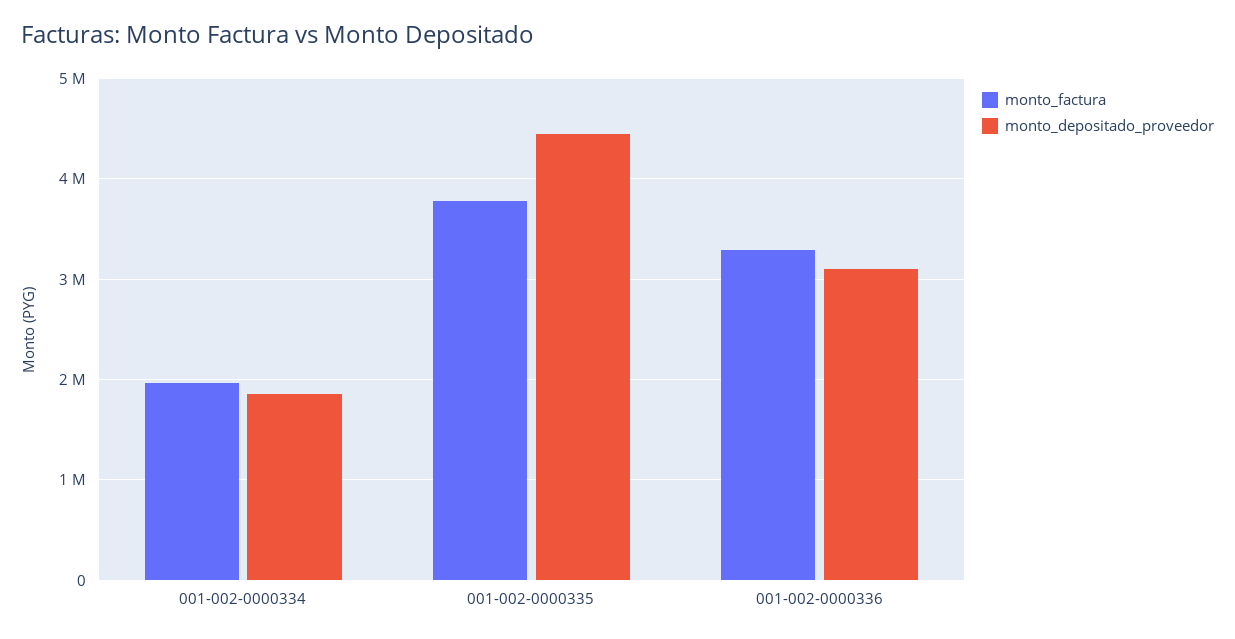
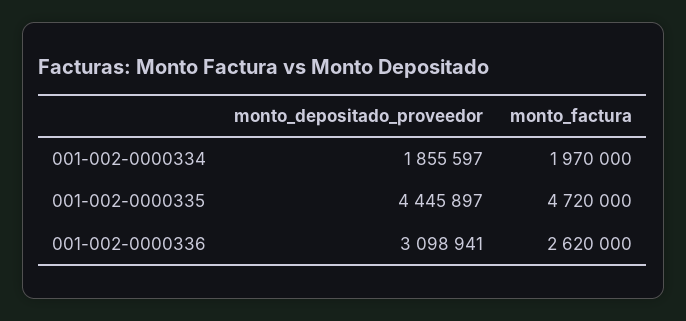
monto_factura, 001-002-0000335: 3800000 -> 4720000
monto_factura, 001-002-0000336: 3300000 -> 2620000

